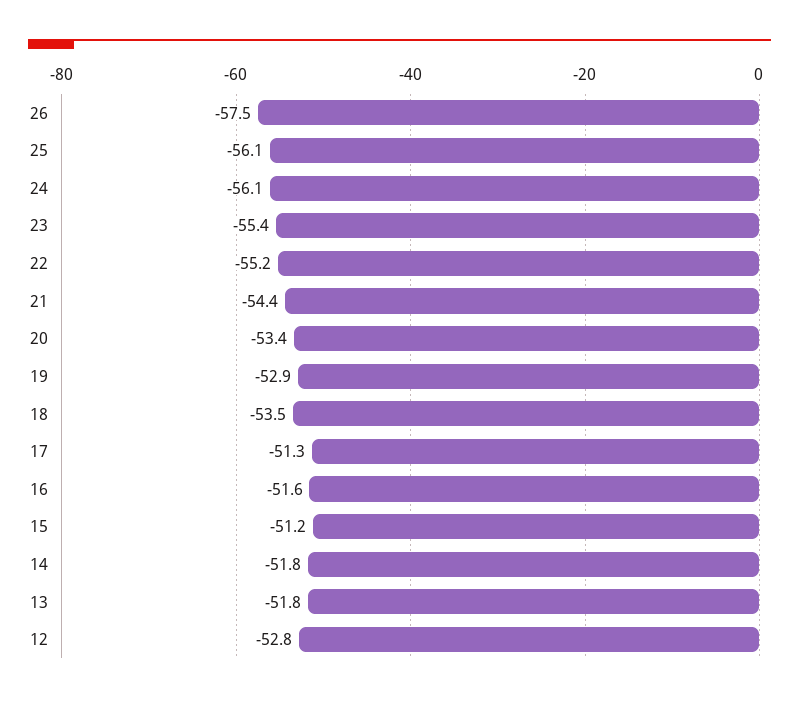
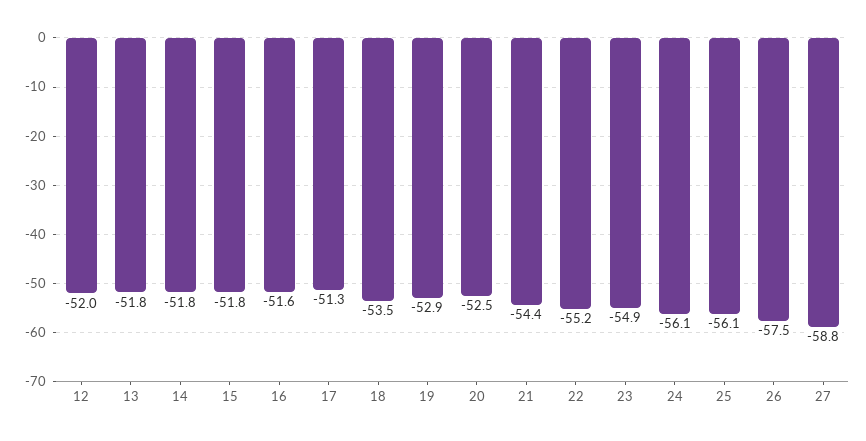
23: -55.4 -> -54.9
20: -53.4 -> -52.5
15: -51.2 -> -51.8
12: -52.8 -> -52
27: none -> -58.8

